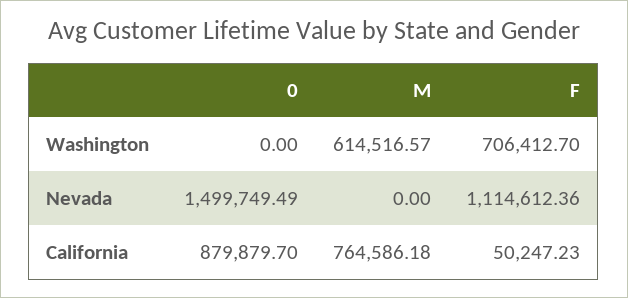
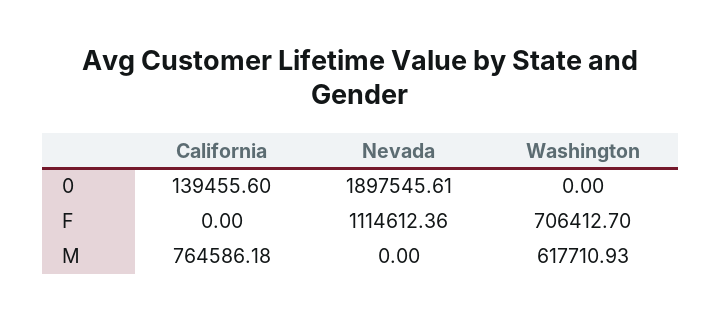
M, Washington: 614516.57 -> 617710.93
0, Nevada: 1499749.49 -> 1897545.61
0, California: 879879.7 -> 139455.6
F, California: 50247.23 -> 0

